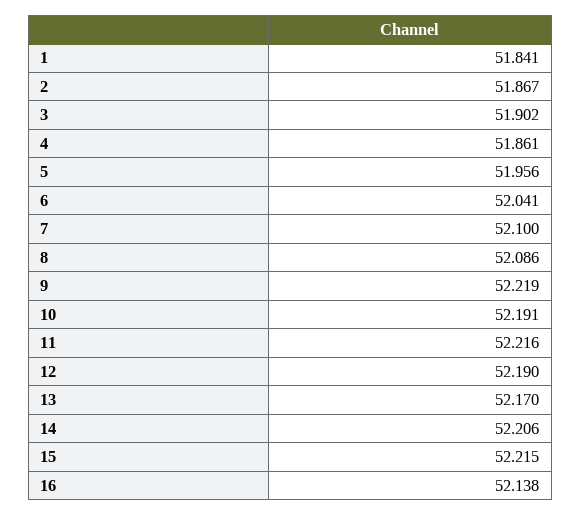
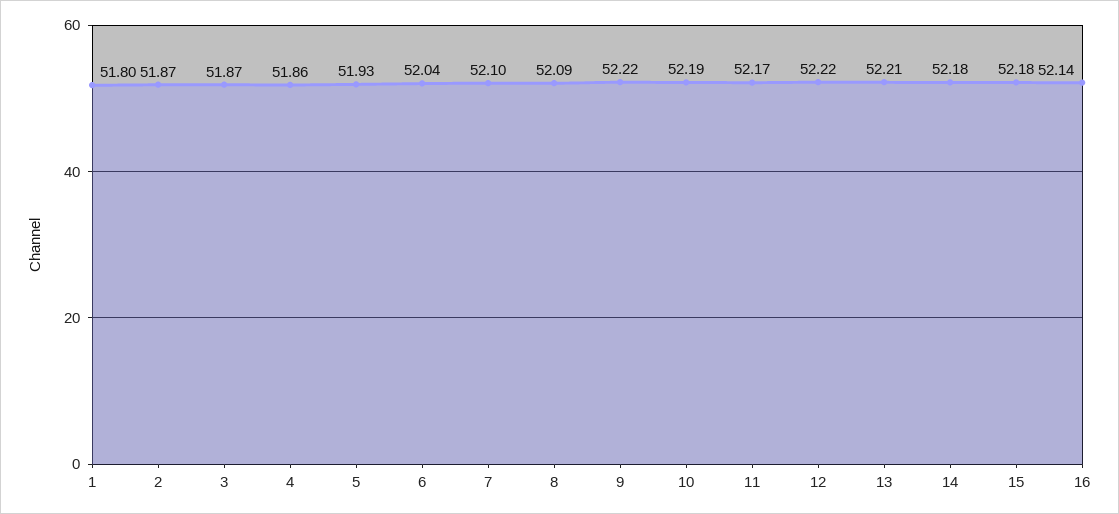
1: 51.841 -> 51.8
3: 51.902 -> 51.87
5: 51.956 -> 51.93
11: 52.216 -> 52.17
12: 52.19 -> 52.22
13: 52.17 -> 52.21
14: 52.206 -> 52.18
15: 52.215 -> 52.18

